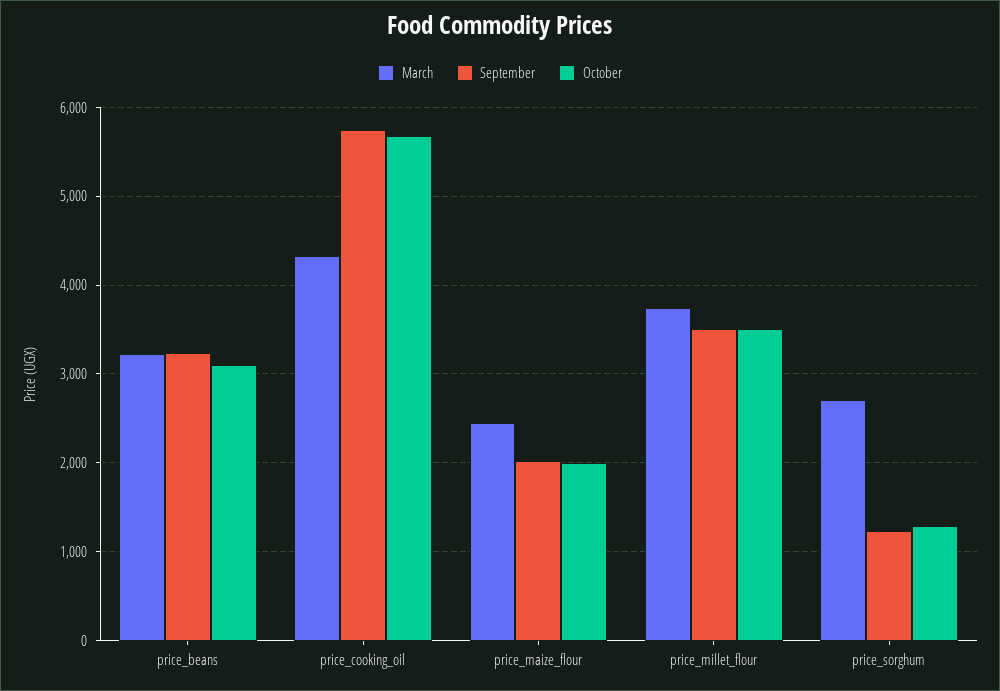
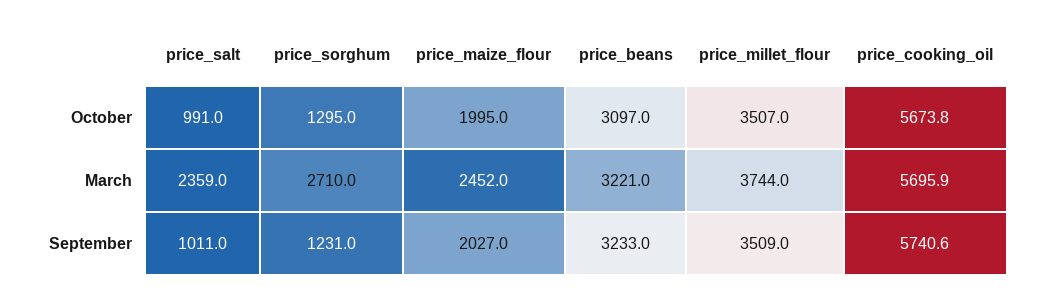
March, price_cooking_oil: 4300 -> 5695.9
October, price_salt: none -> 991
March, price_salt: none -> 2359
September, price_salt: none -> 1011

